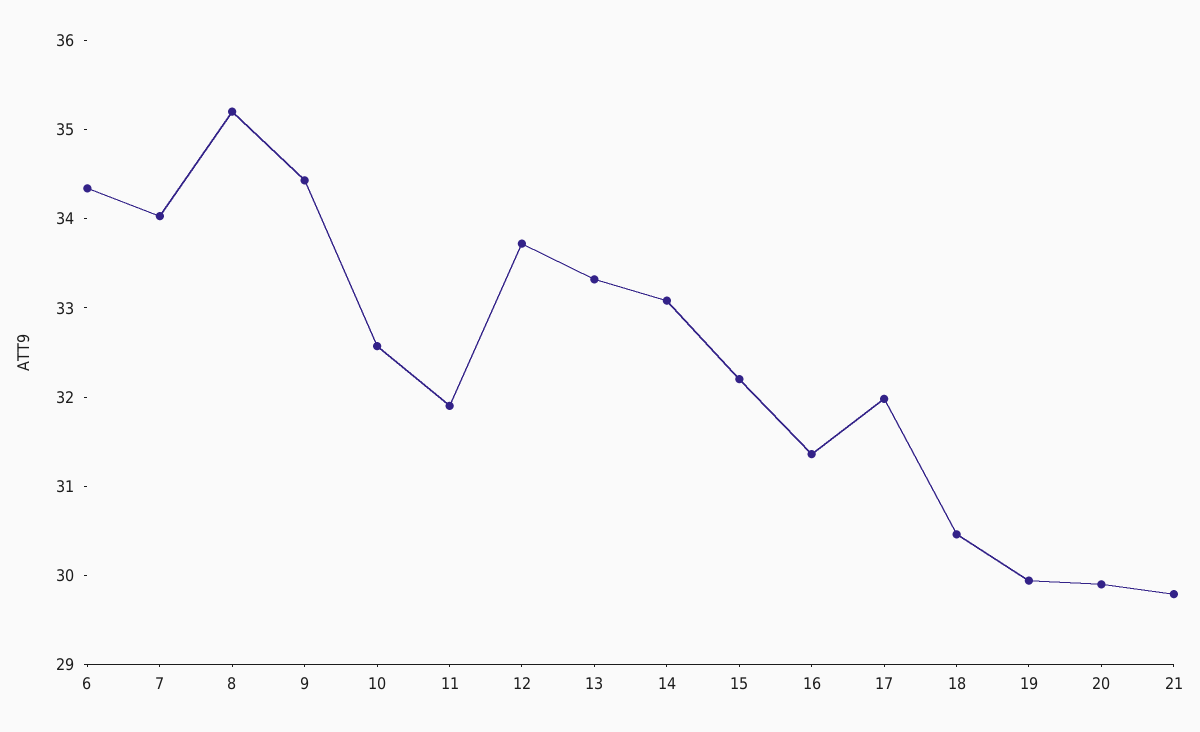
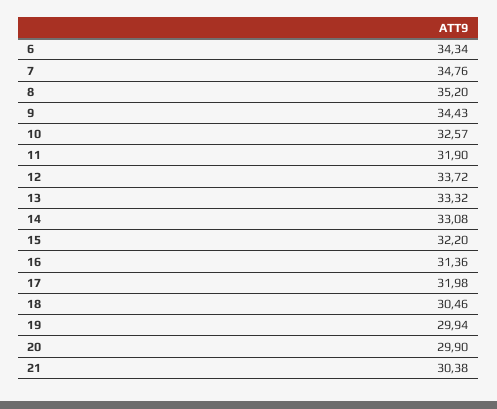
7: 34 -> 34.76
21: 29.8 -> 30.38

